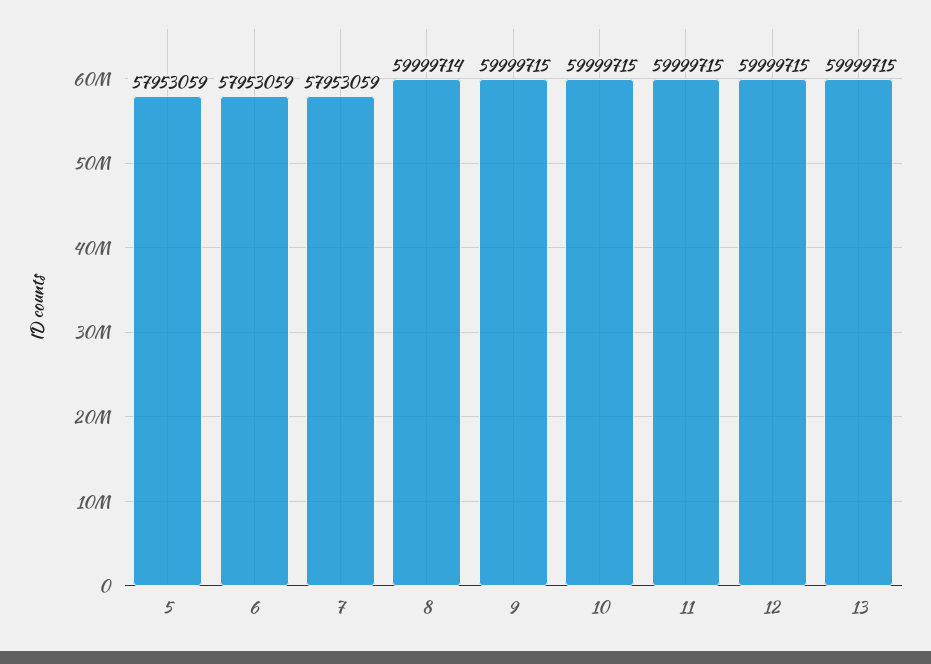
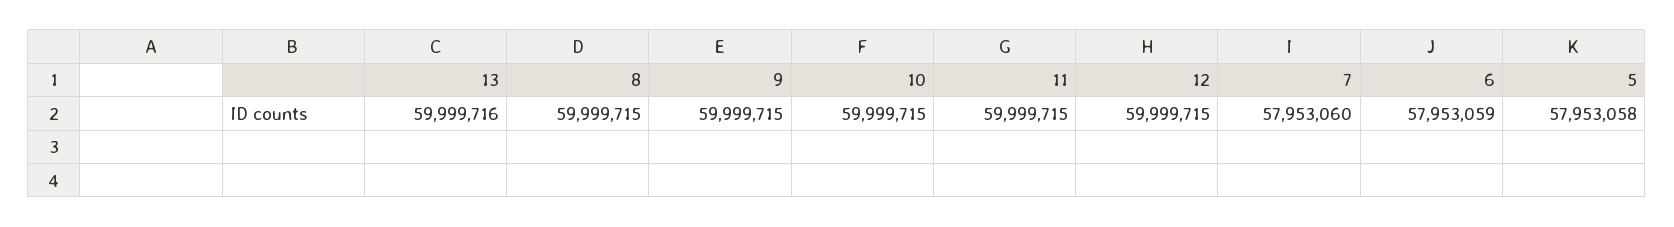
5: 57953059 -> 57953058
7: 57953059 -> 57953060
8: 59999714 -> 59999715
13: 59999715 -> 59999716

